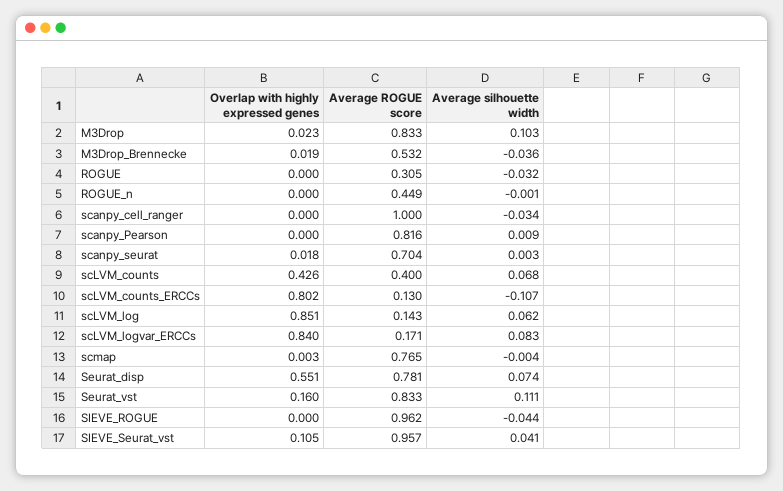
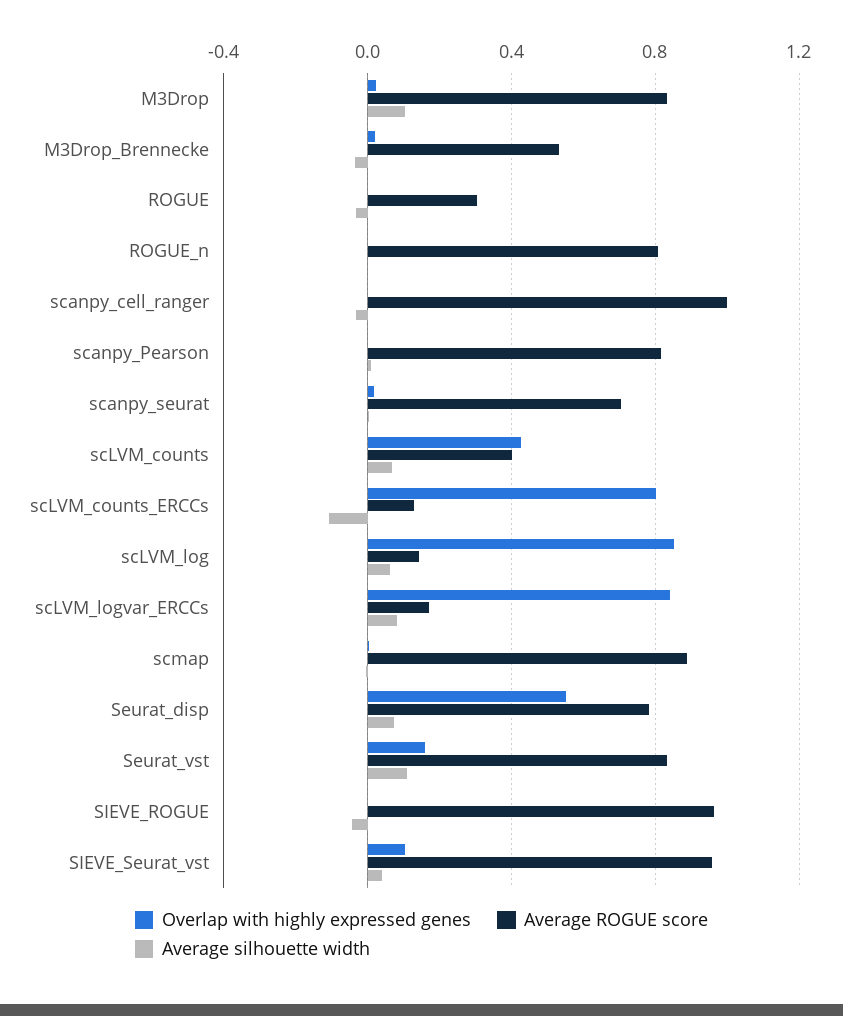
Average ROGUE score, ROGUE_n: 0.449 -> 0.8
Average ROGUE score, scmap: 0.765 -> 0.9

